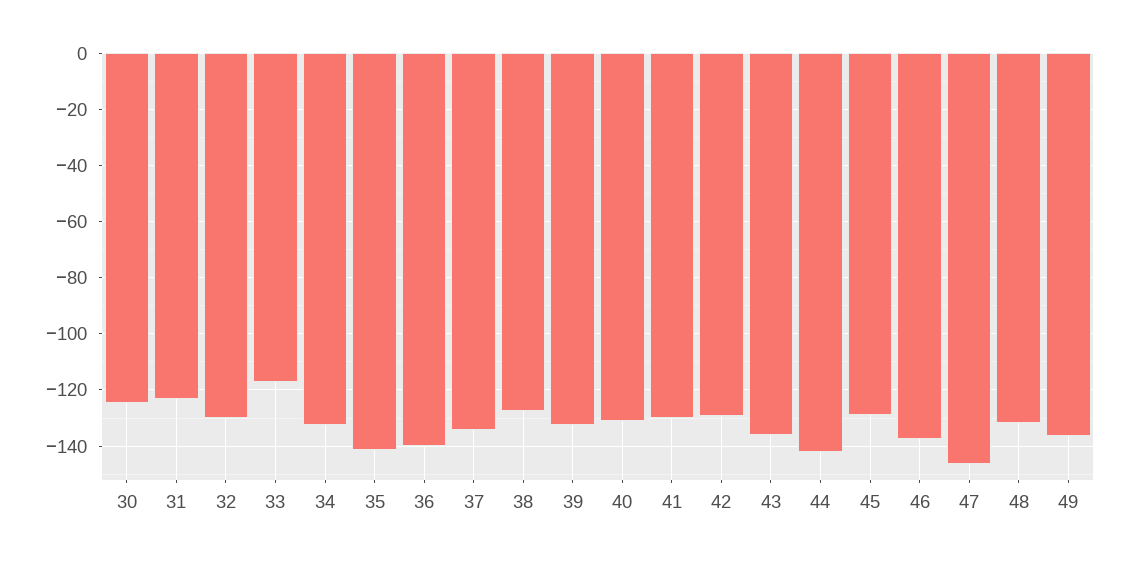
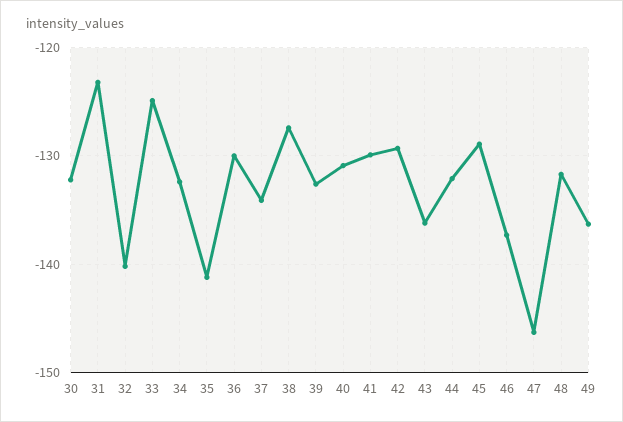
30: -125 -> -132
32: -130 -> -140
33: -117.5 -> -125
36: -140 -> -130
44: -142.5 -> -132

